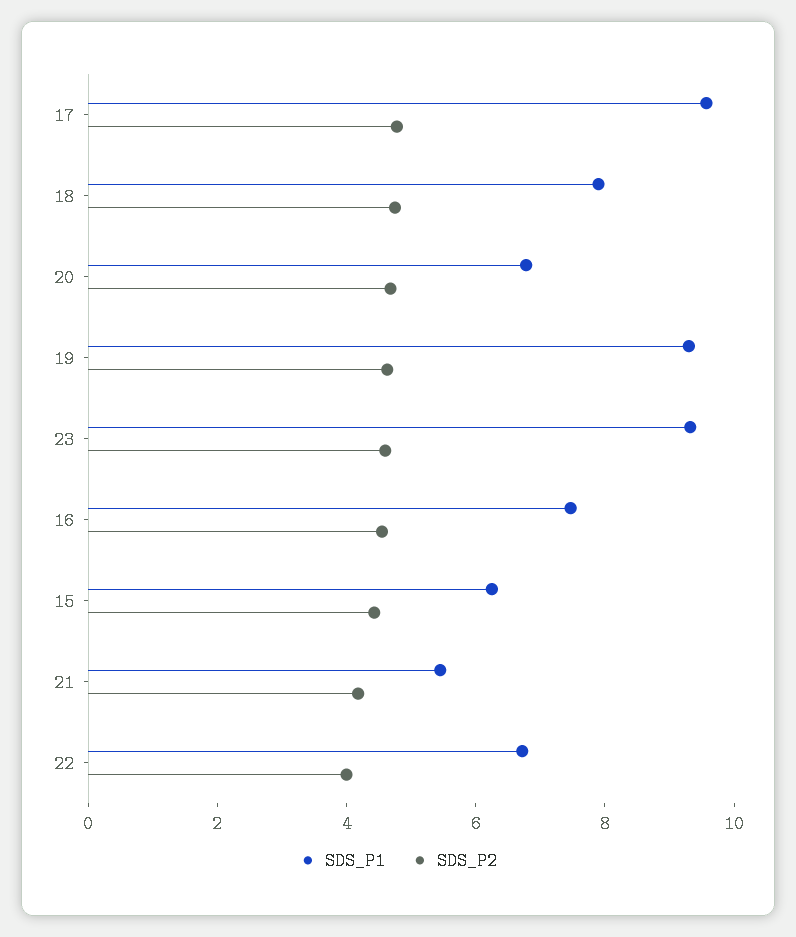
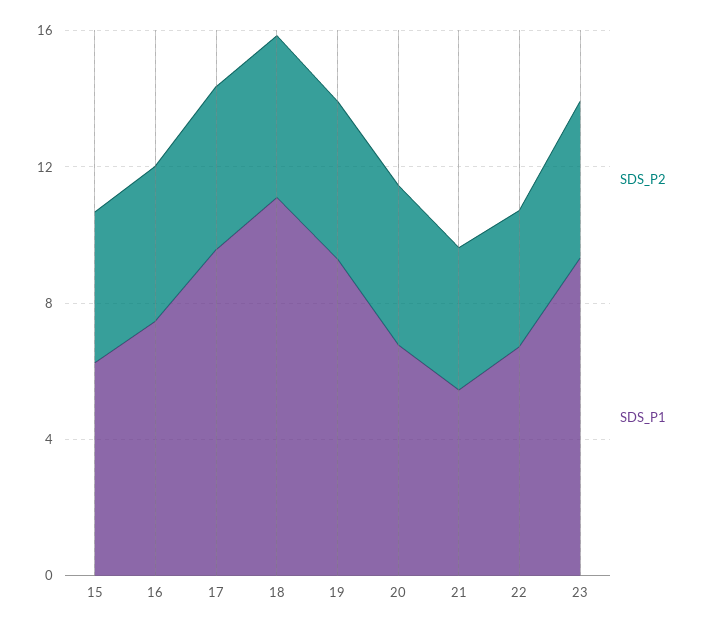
SDS_P1, 18: 8 -> 11

